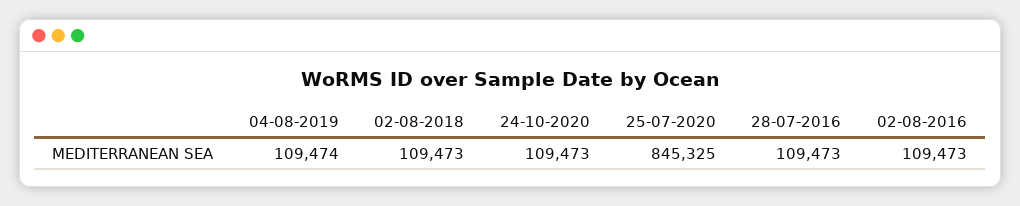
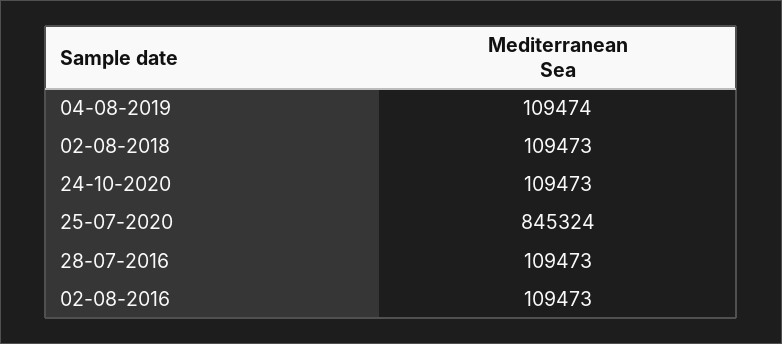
25-07-2020: 845325 -> 845324

